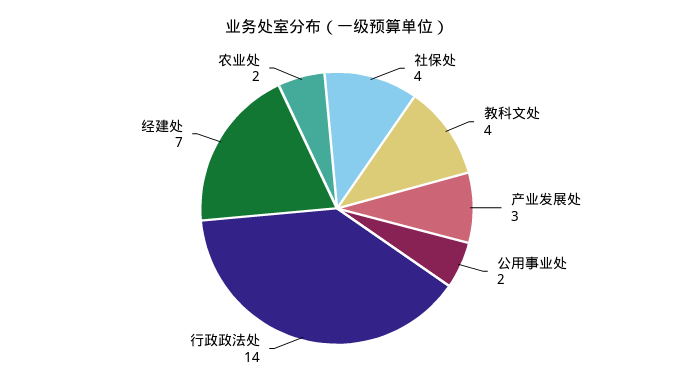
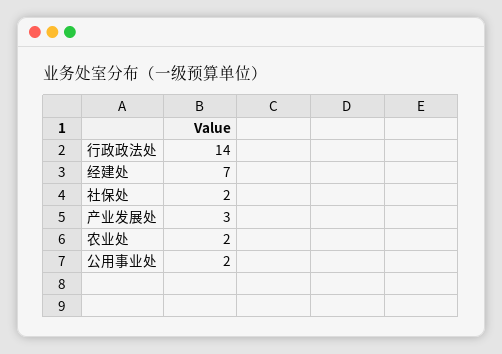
社保处: 4 -> 2
教科文处: 4 -> none

